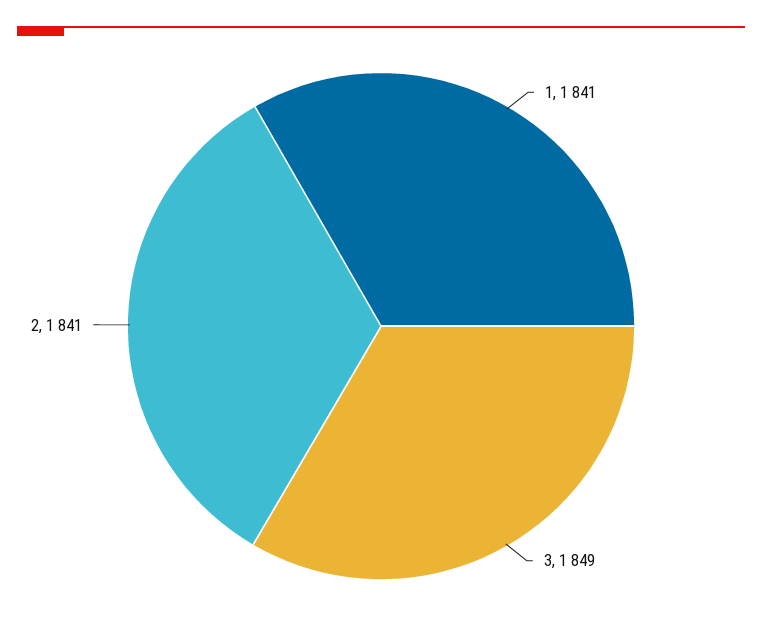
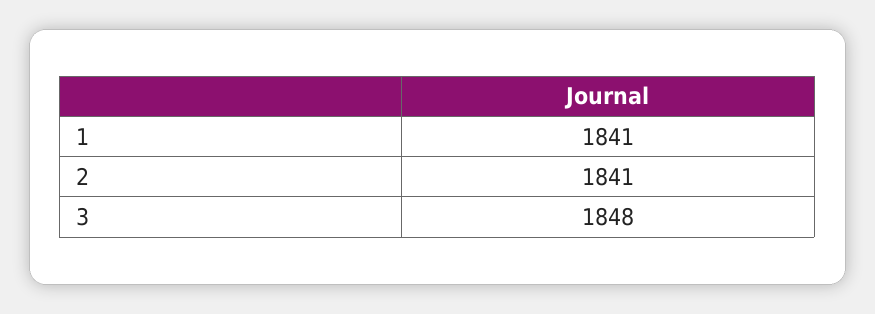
3: 1849 -> 1848

